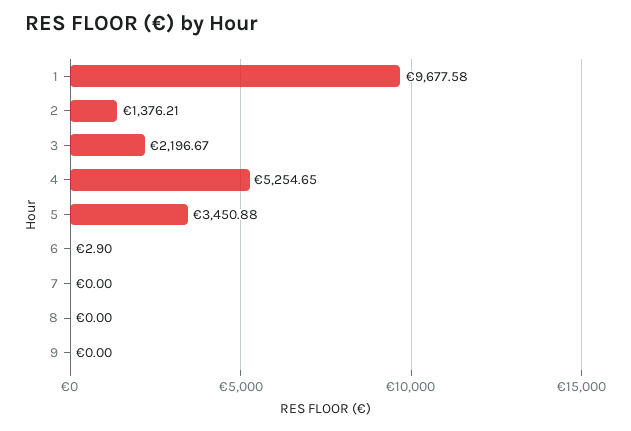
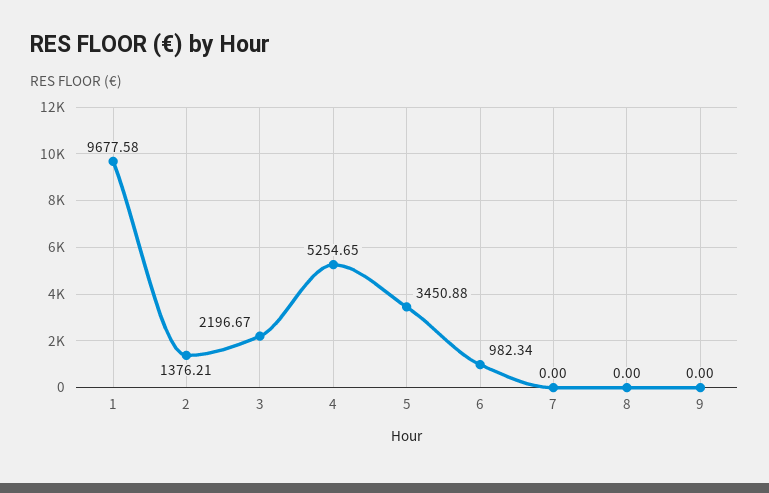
6: 2.9 -> 982.34

